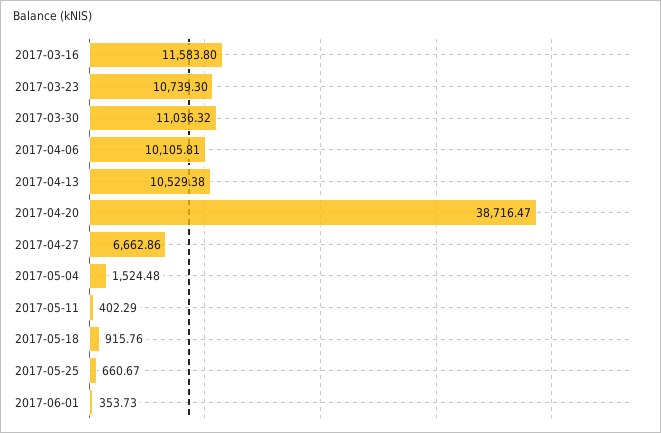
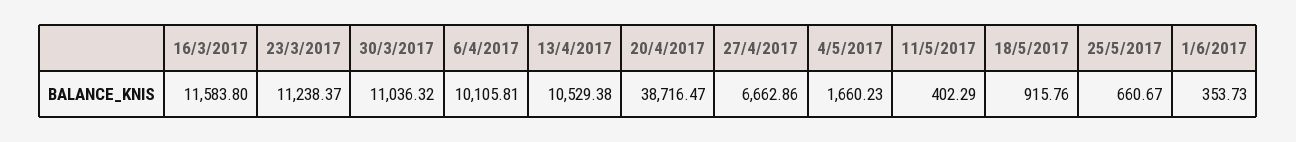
2017-03-23: 10739.3 -> 11238.37
2017-05-04: 1524.48 -> 1660.23

